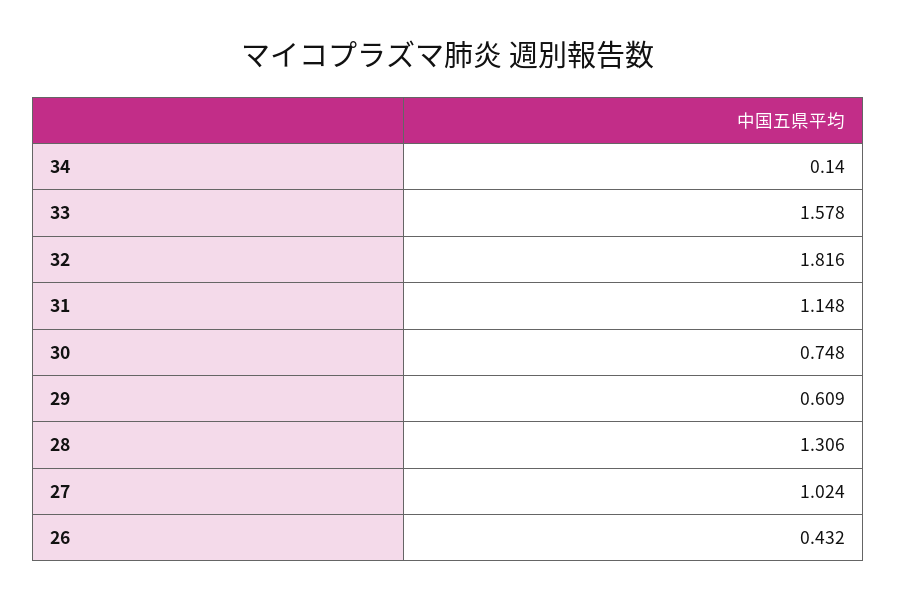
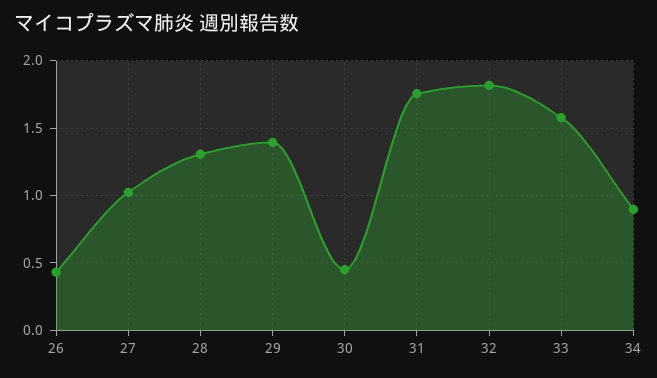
34: 0.14 -> 0.9
31: 1.148 -> 1.75
30: 0.748 -> 0.45
29: 0.609 -> 1.4

